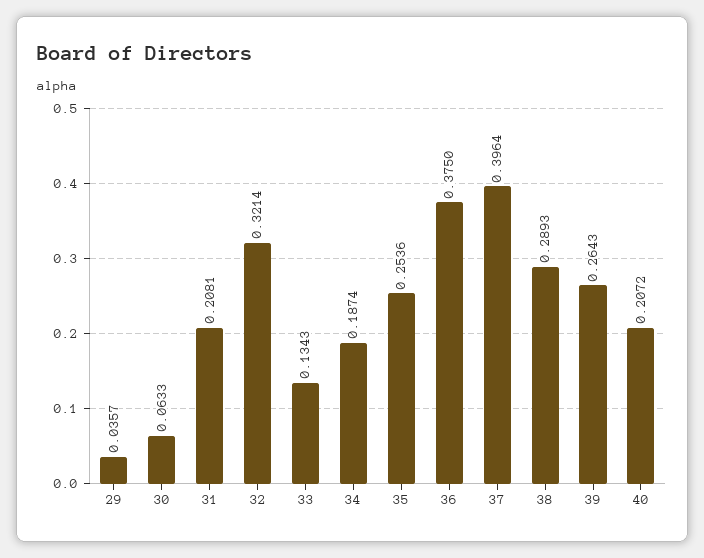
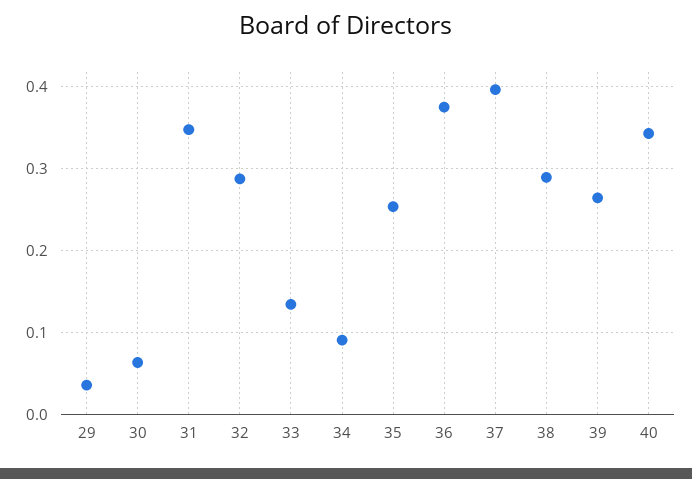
31: 0.2081 -> 0.35
32: 0.3214 -> 0.29
34: 0.1874 -> 0.09
40: 0.2072 -> 0.34

